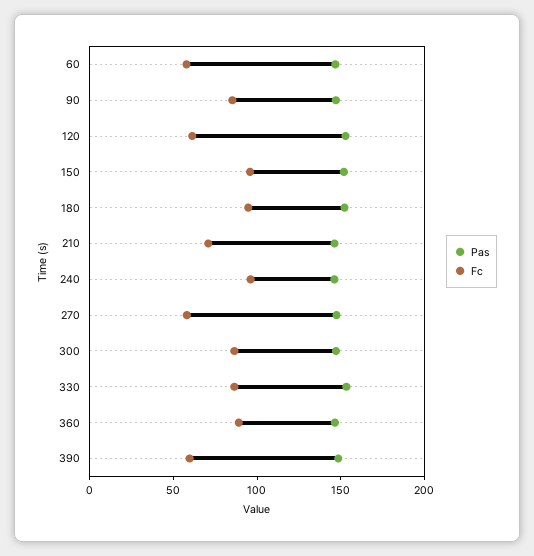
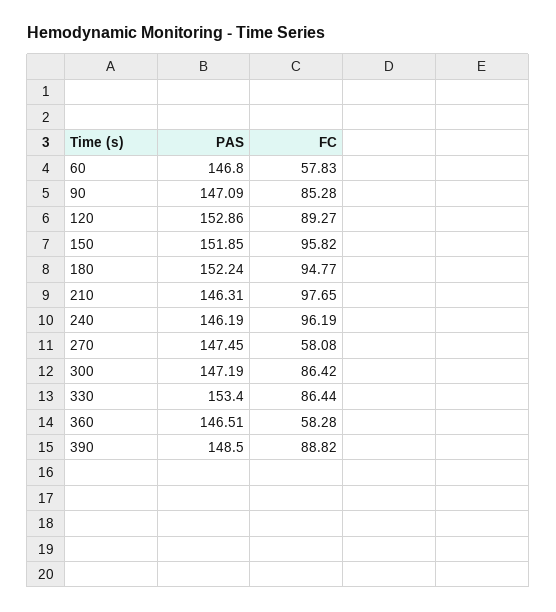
Fc, 120: 60 -> 89.27
Fc, 210: 70 -> 97.65
Fc, 360: 90 -> 58.28
Fc, 390: 60 -> 88.82

